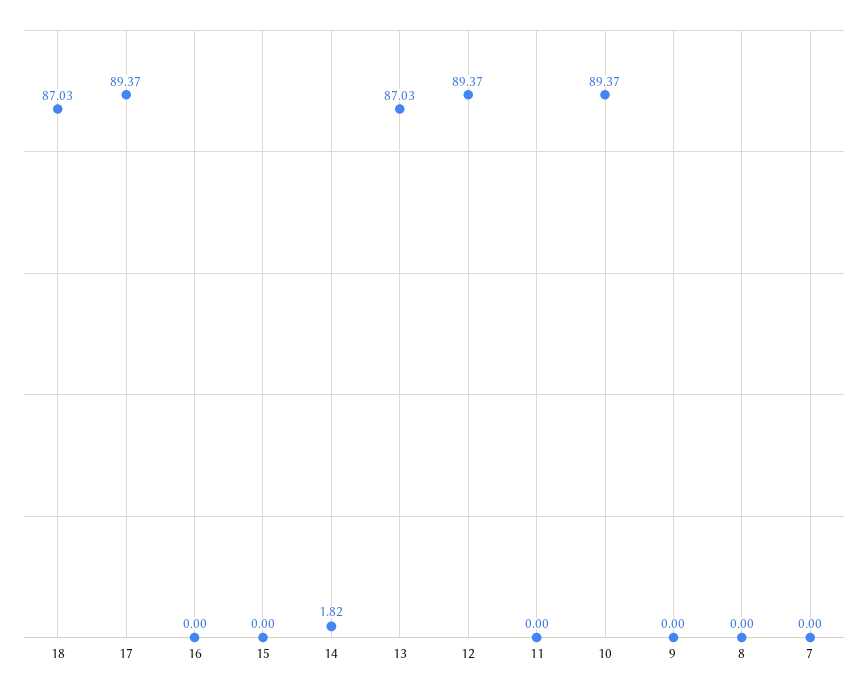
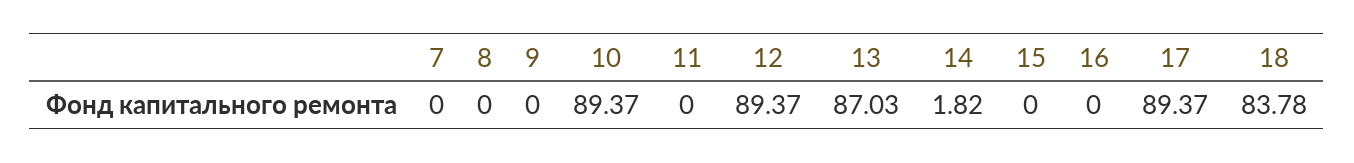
18: 87.03 -> 83.78

